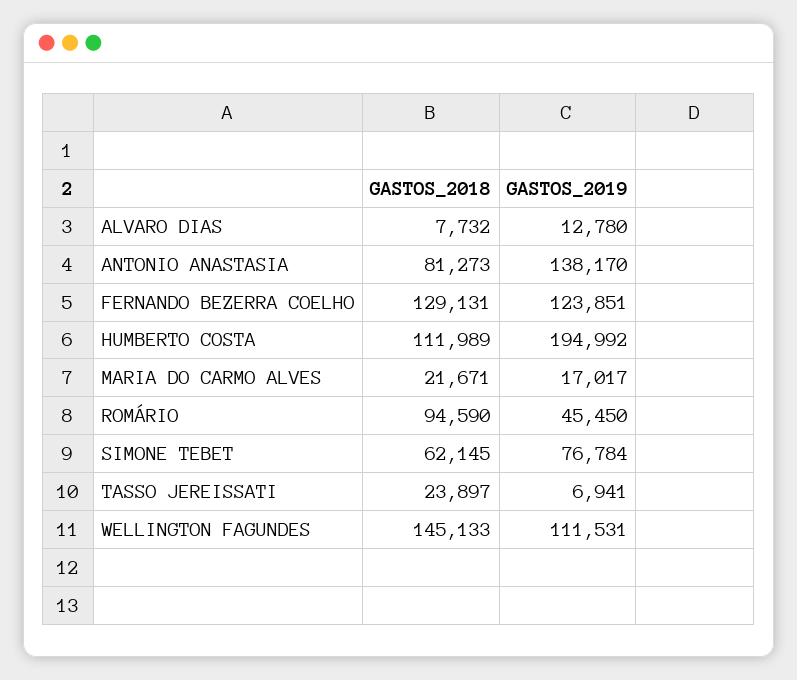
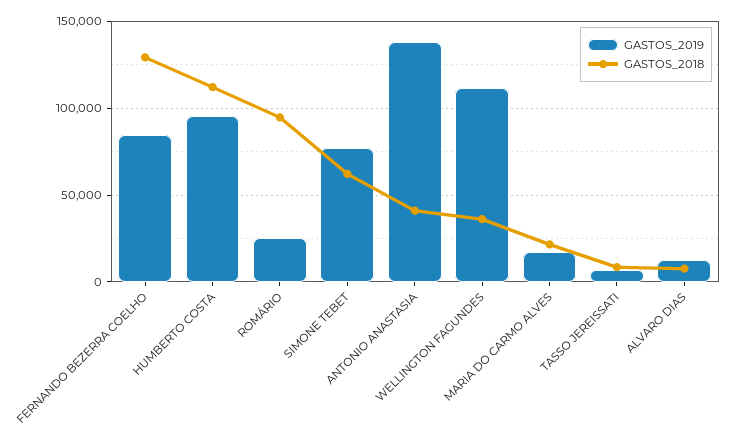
GASTOS_2018, ANTONIO ANASTASIA: 81273 -> 40000
GASTOS_2019, FERNANDO BEZERRA COELHO: 123851 -> 85000
GASTOS_2019, HUMBERTO COSTA: 194992 -> 95000
GASTOS_2019, ROMÁRIO: 45450 -> 25000
GASTOS_2018, TASSO JEREISSATI: 23897 -> 10000
GASTOS_2018, WELLINGTON FAGUNDES: 145133 -> 35000

